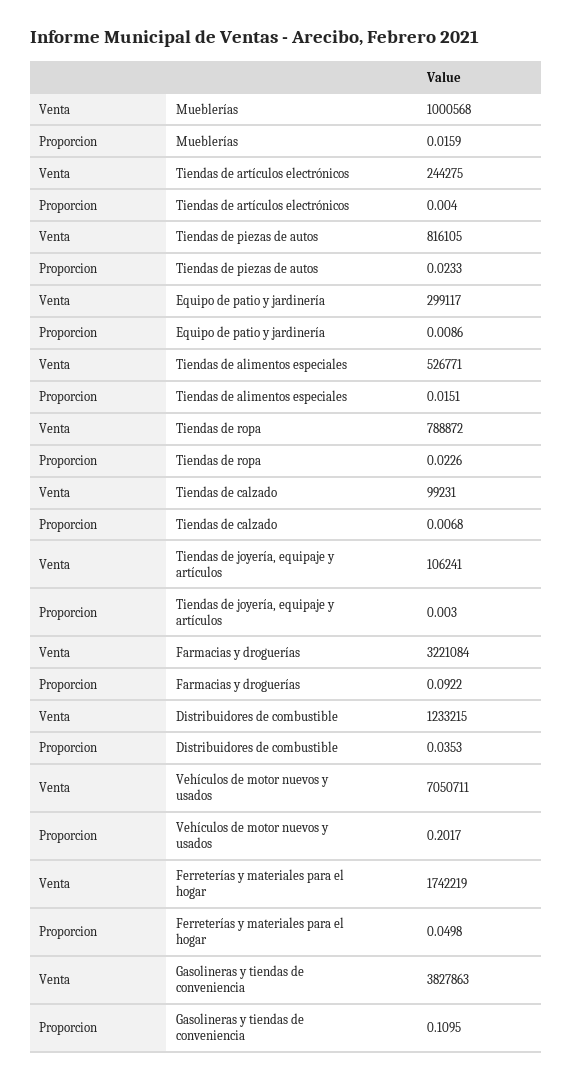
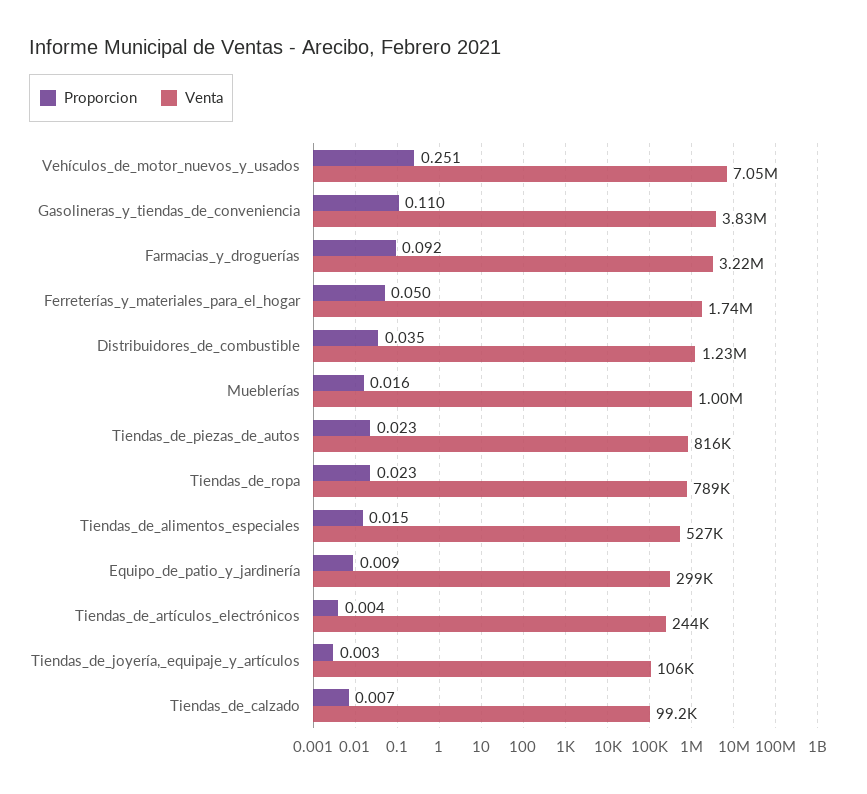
Proporcion, Vehículos de motor nuevos y usados: 0.2017 -> 0.251

